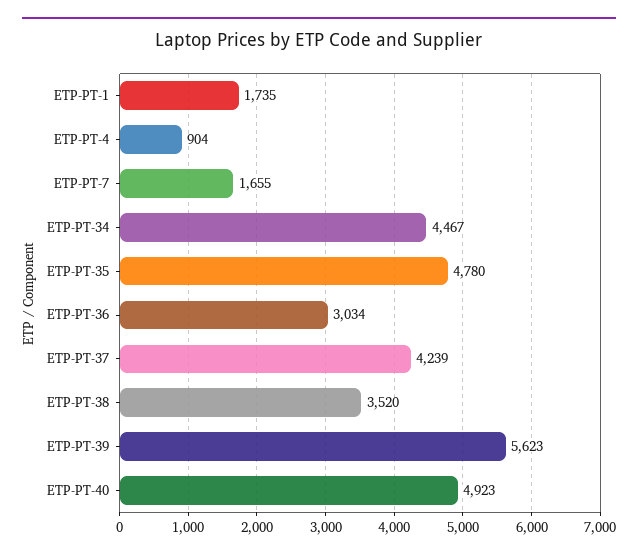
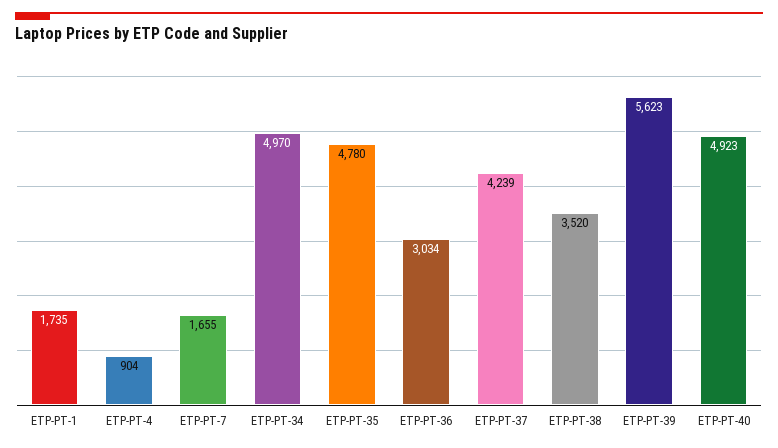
ETP-PT-34: 4467 -> 4970

